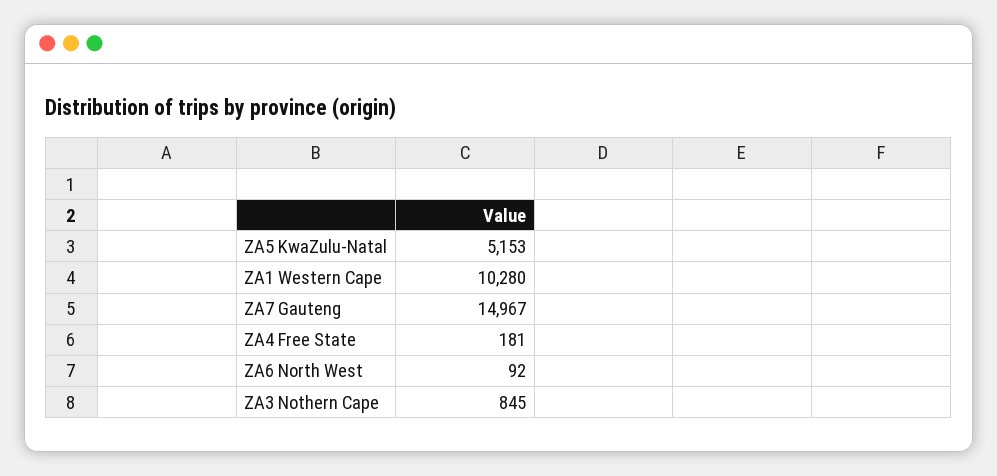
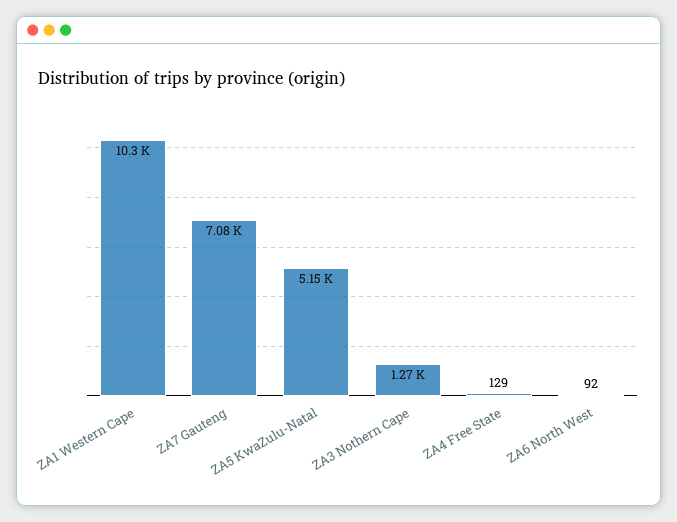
ZA7 Gauteng: 14967 -> 7080
ZA4 Free State: 181 -> 129
ZA3 Nothern Cape: 845 -> 1270

